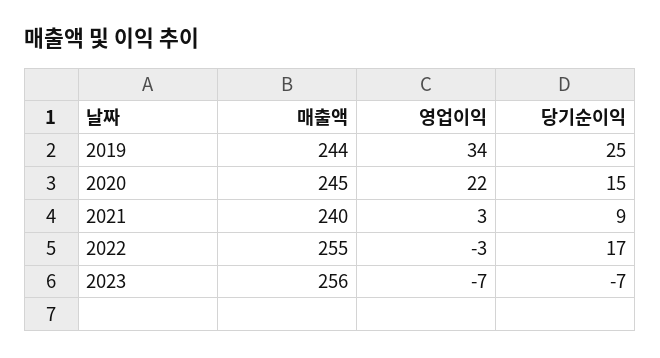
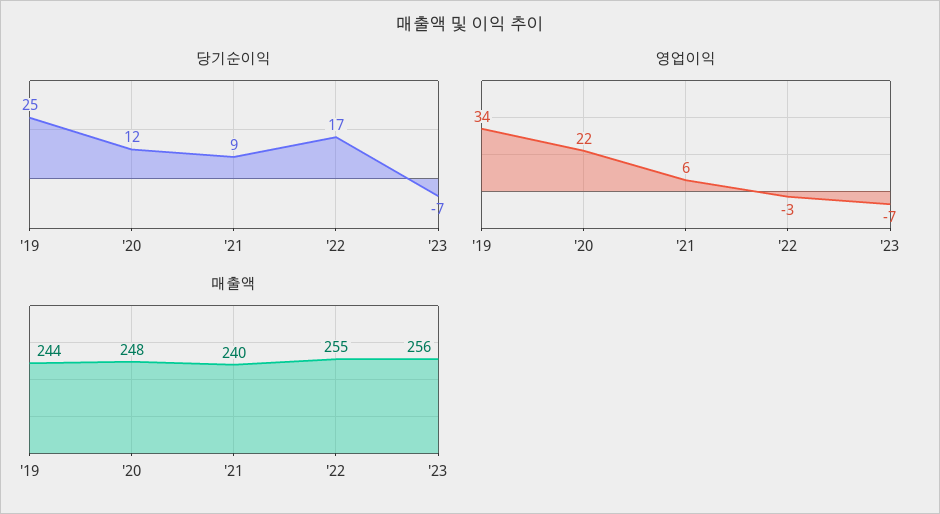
매출액, 2020: 245 -> 248
당기순이익, 2020: 15 -> 12
영업이익, 2021: 3 -> 6

